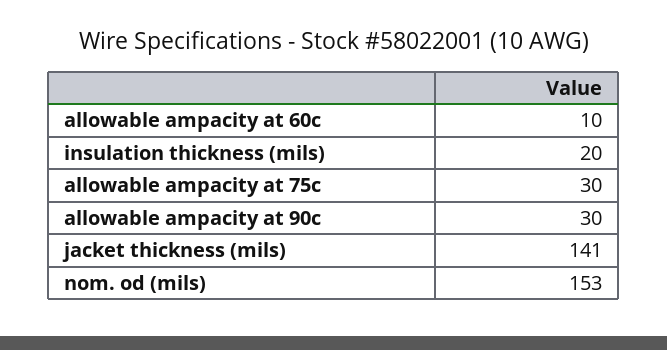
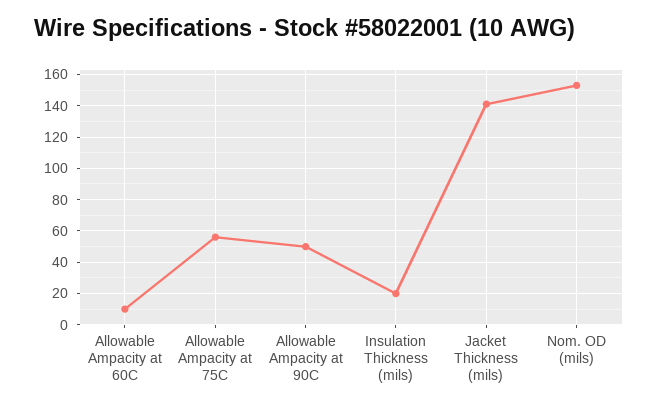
allowable ampacity at 75c: 30 -> 55
allowable ampacity at 90c: 30 -> 50

